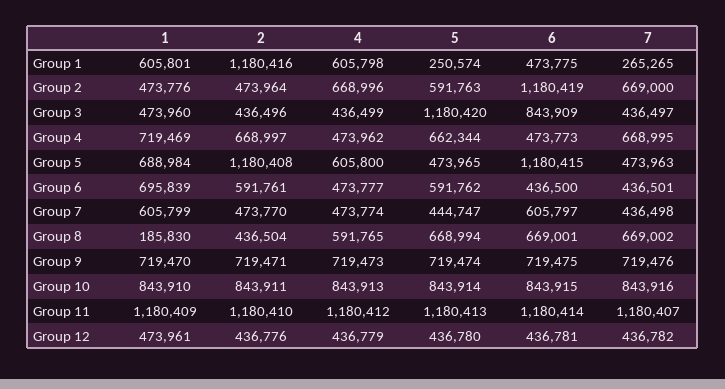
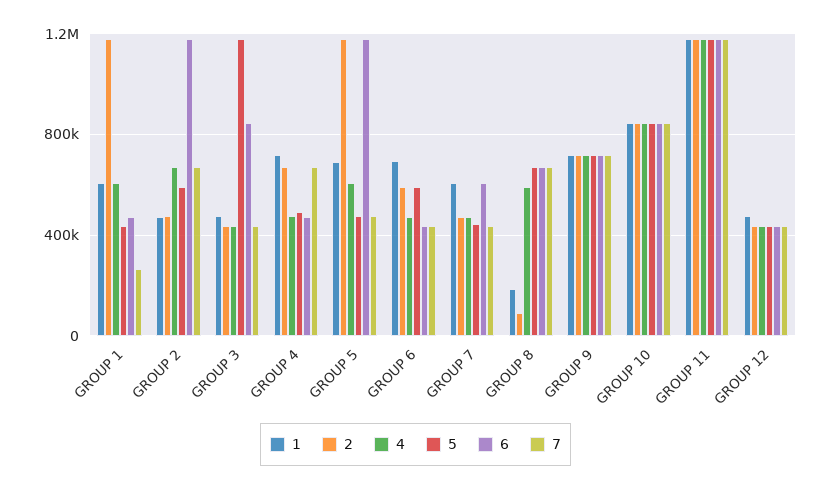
5, Group 1: 250574 -> 450000
5, Group 4: 662344 -> 500000
2, Group 8: 436504 -> 100000

